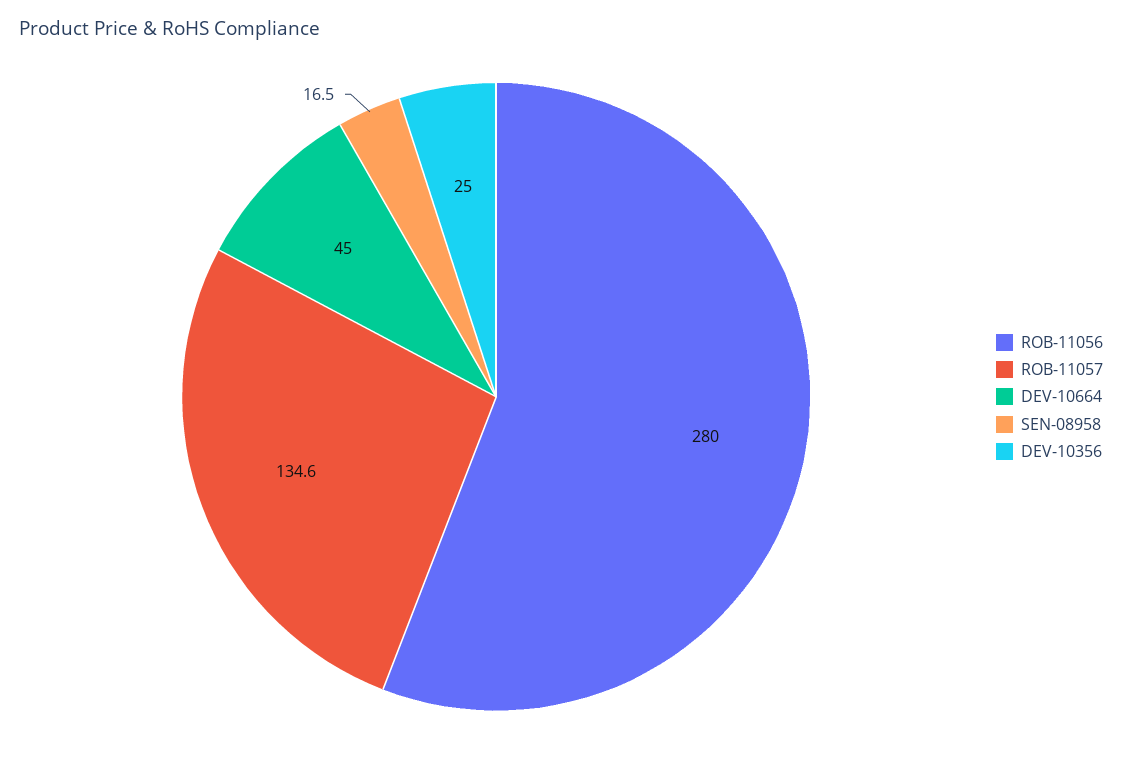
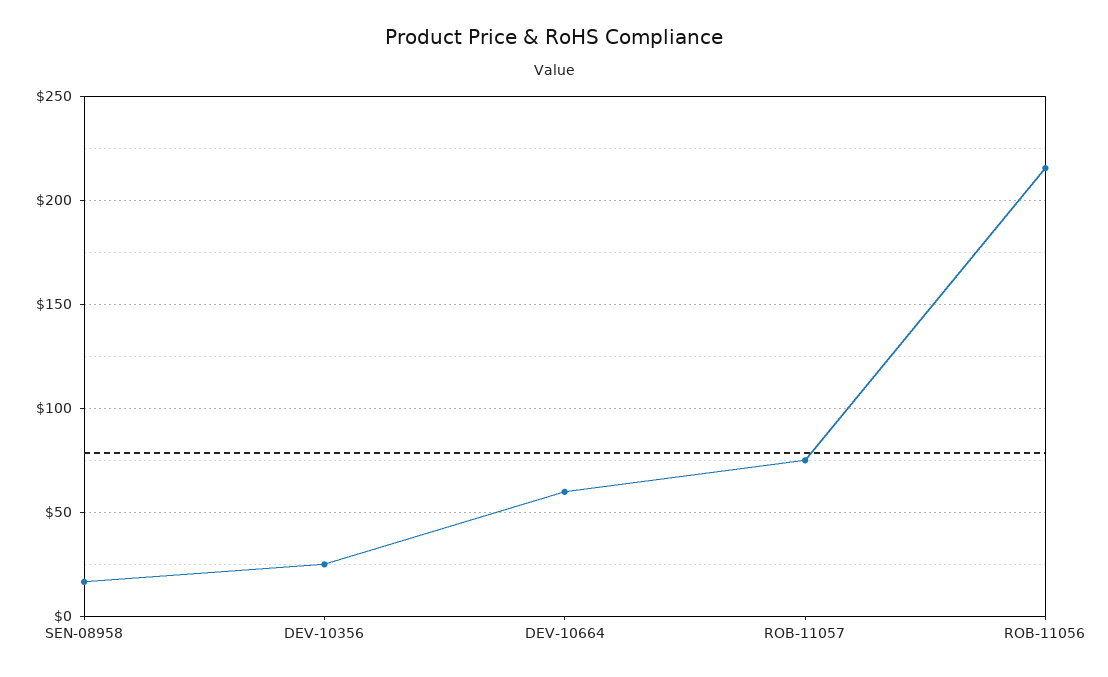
ROB-11056: 280 -> 215
ROB-11057: 134.6 -> 75
DEV-10664: 45 -> 60

